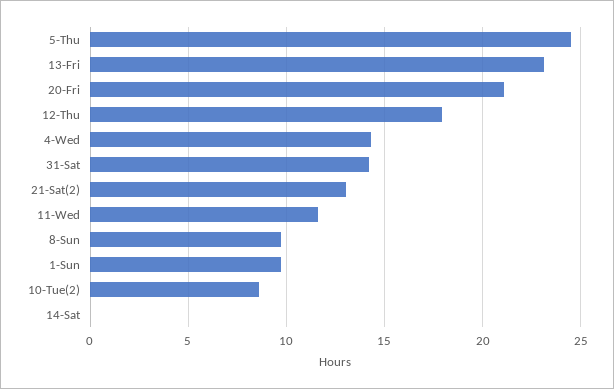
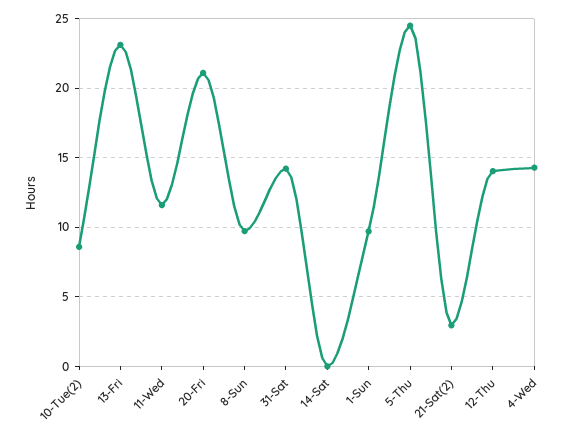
12-Thu: 18 -> 14
21-Sat(2): 13 -> 3

